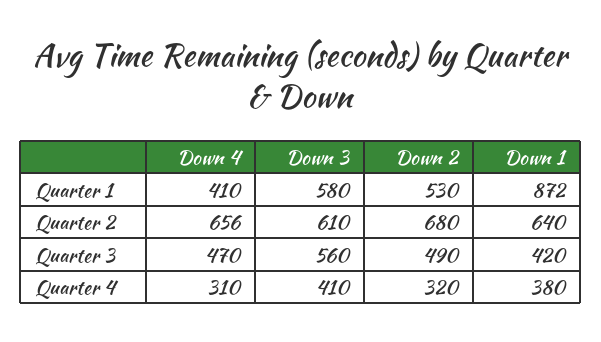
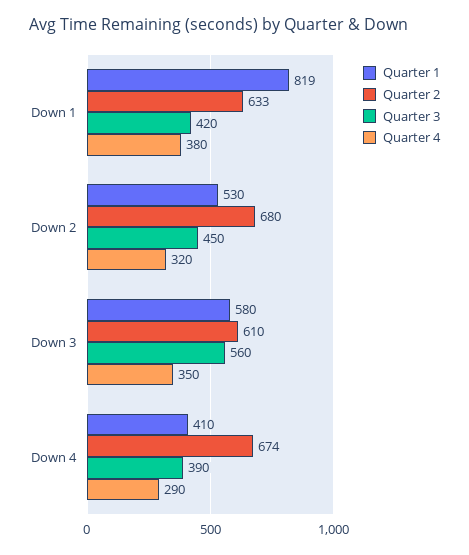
Quarter 1, Down 1: 872 -> 819
Quarter 2, Down 4: 656 -> 674
Quarter 2, Down 1: 640 -> 633
Quarter 3, Down 4: 470 -> 390
Quarter 3, Down 2: 490 -> 450
Quarter 4, Down 4: 310 -> 290
Quarter 4, Down 3: 410 -> 350

